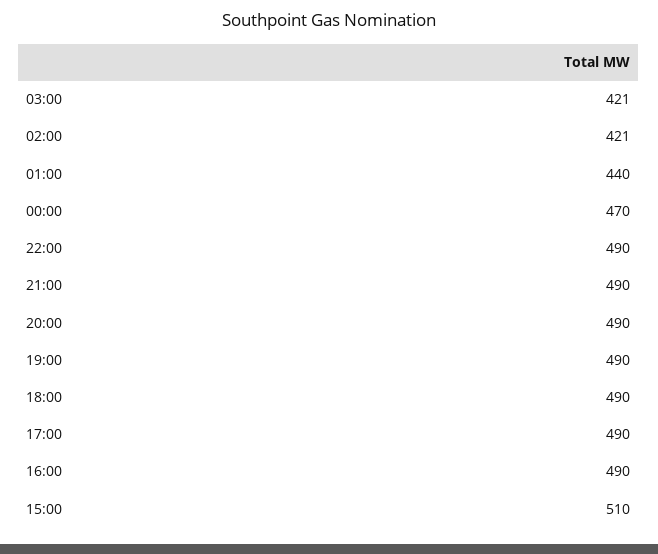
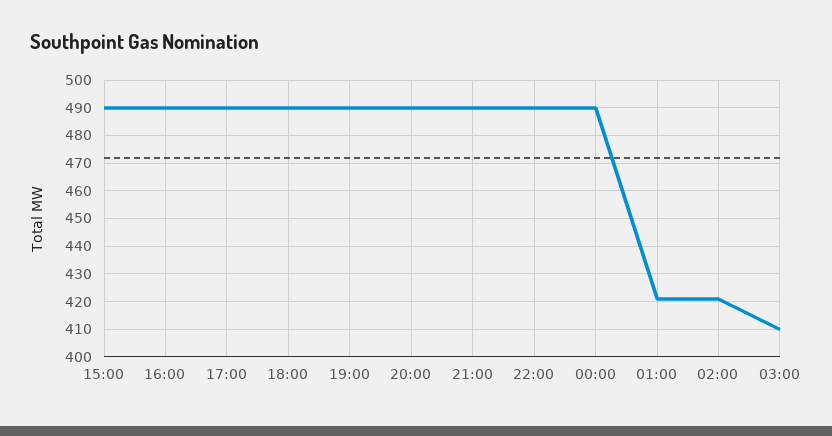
03:00: 421 -> 410
01:00: 440 -> 420
00:00: 470 -> 490
15:00: 510 -> 490

